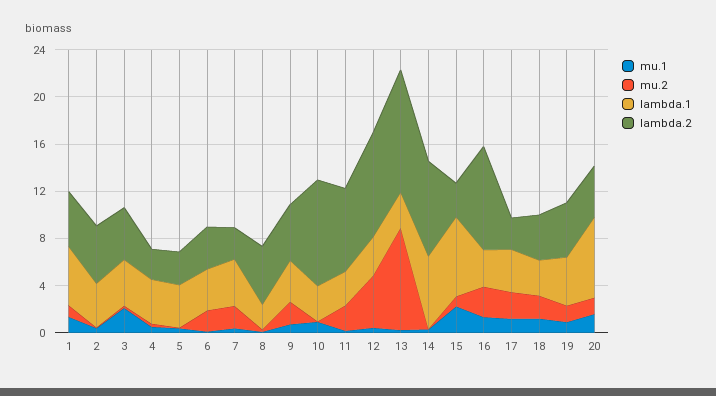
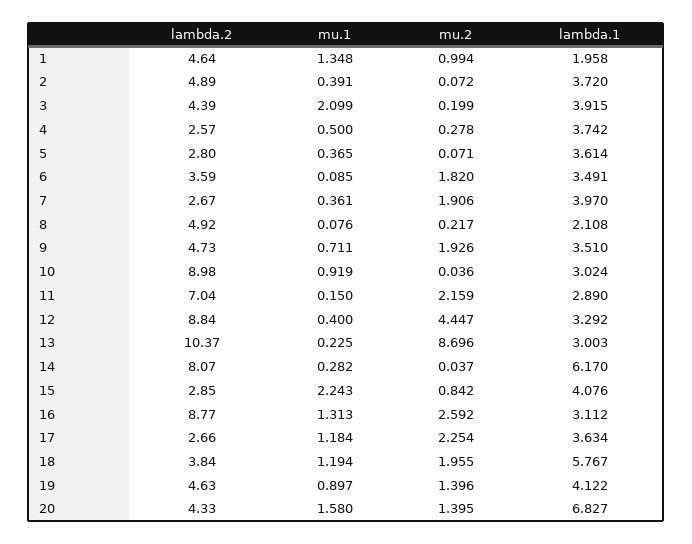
lambda.1, 1: 5 -> 1.958
lambda.1, 15: 7 -> 4.076
lambda.1, 18: 3 -> 5.767

